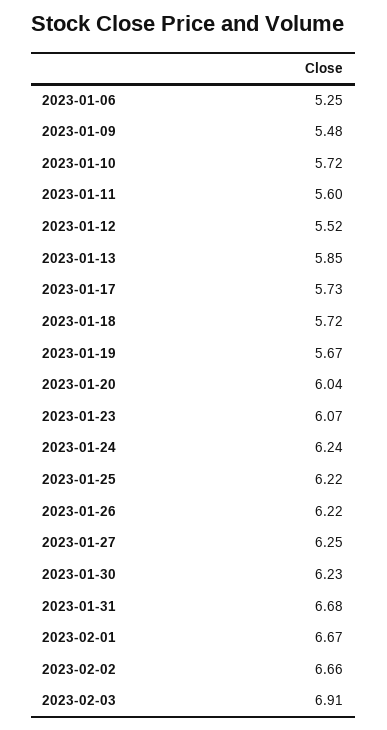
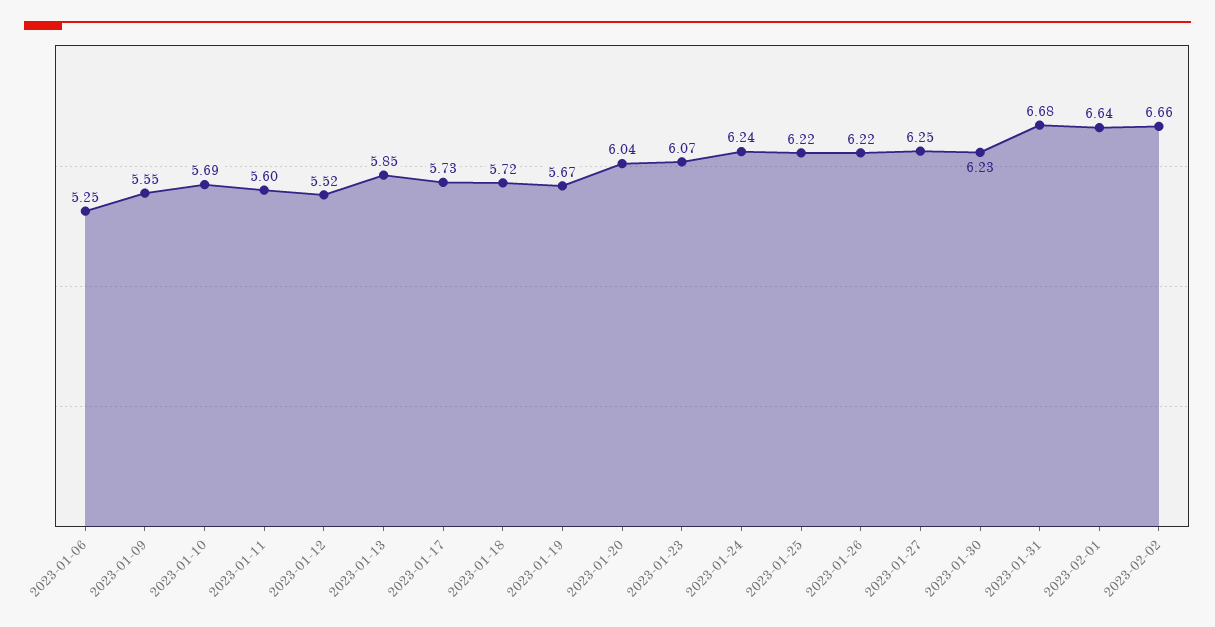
2023-01-09: 5.48 -> 5.55
2023-01-10: 5.72 -> 5.69
2023-02-01: 6.67 -> 6.64
2023-02-03: 6.91 -> none

